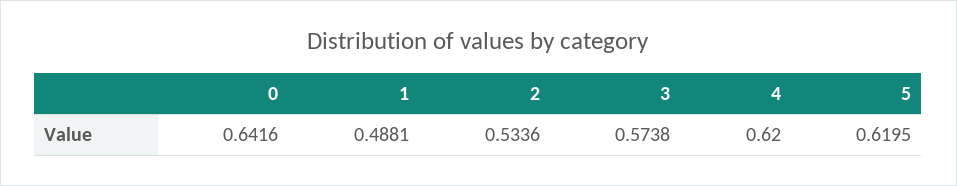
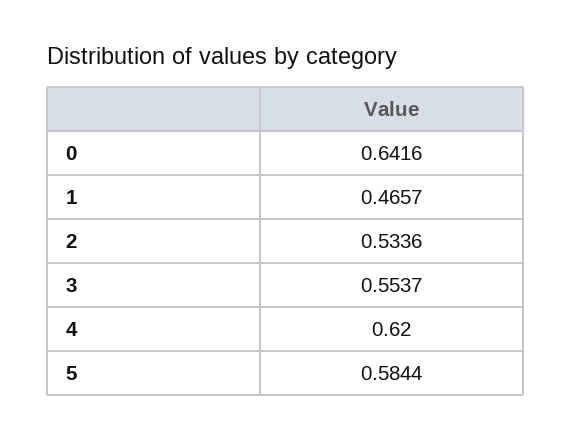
1: 0.4881 -> 0.4657
3: 0.5738 -> 0.5537
5: 0.6195 -> 0.5844

